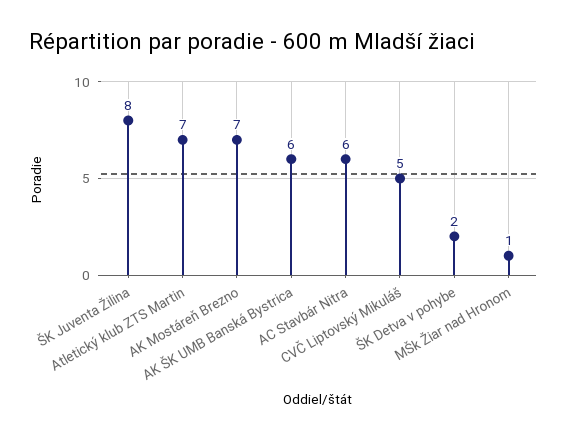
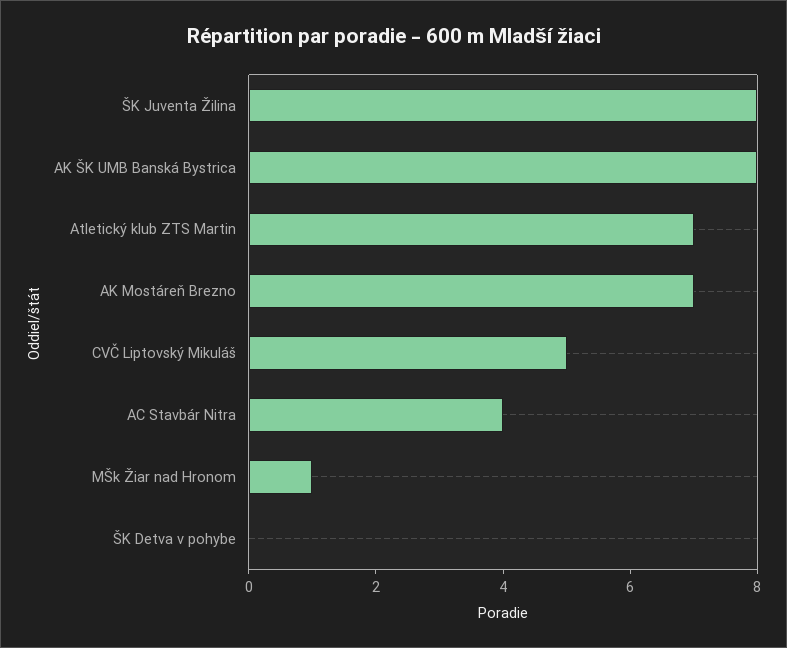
AK ŠK UMB Banská Bystrica: 6 -> 8
AC Stavbár Nitra: 6 -> 4
ŠK Detva v pohybe: 2 -> 0

